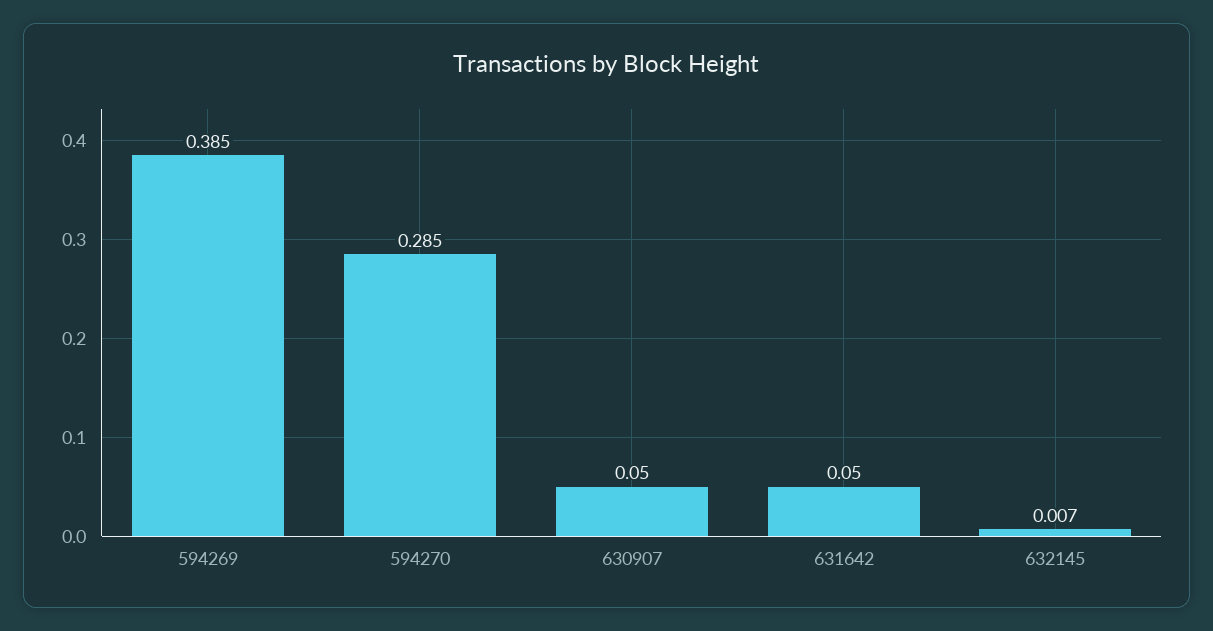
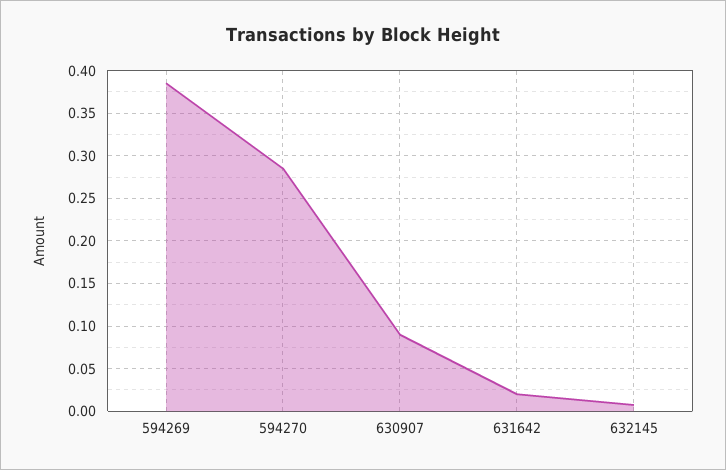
630907: 0.05 -> 0.09
631642: 0.05 -> 0.02

